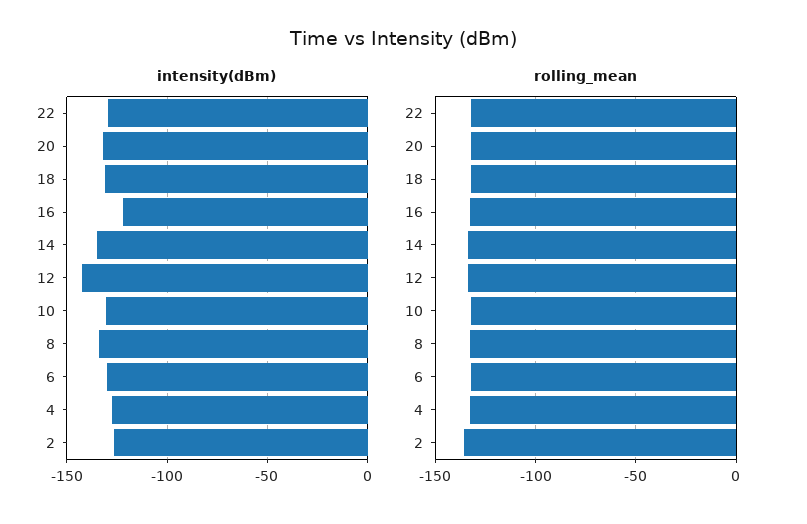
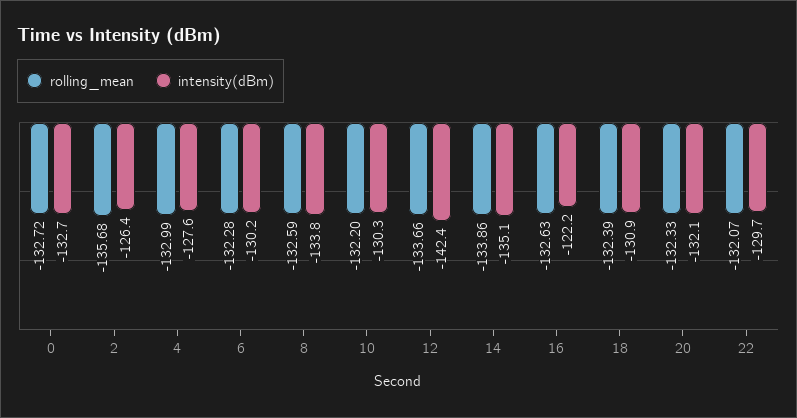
rolling_mean, 0: none -> -132.72
intensity(dBm), 0: none -> -132.7

